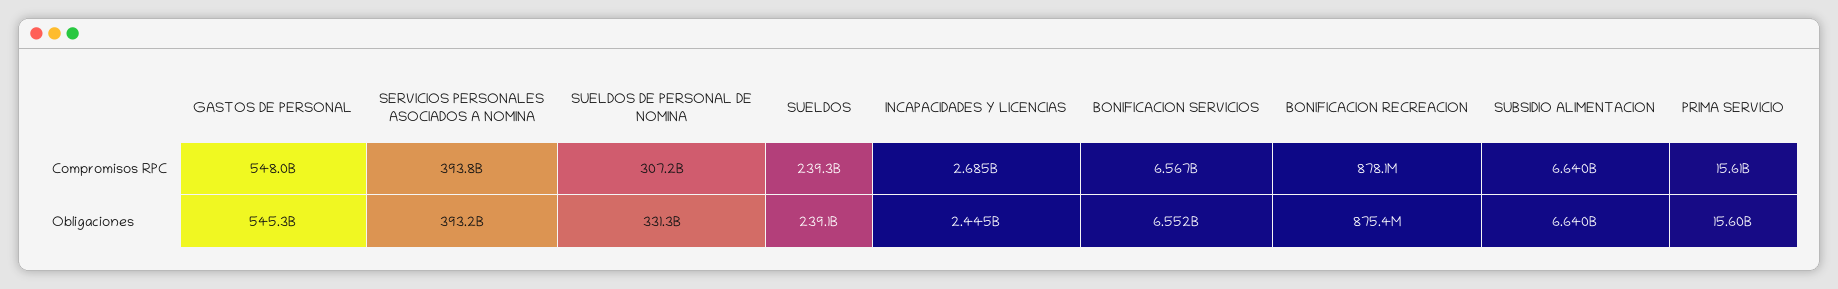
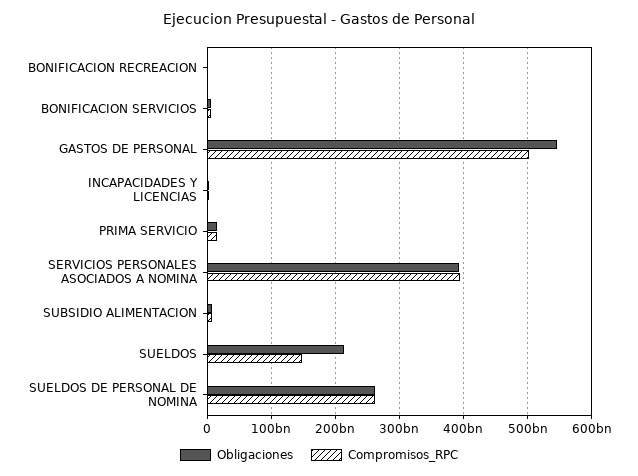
Compromisos RPC, GASTOS DE PERSONAL: 548000000000 -> 500000000000
Compromisos RPC, SUELDOS DE PERSONAL DE NOMINA: 307200000000 -> 260000000000
Compromisos RPC, SUELDOS: 239300000000 -> 150000000000
Obligaciones, SUELDOS DE PERSONAL DE NOMINA: 331300000000 -> 260000000000
Obligaciones, SUELDOS: 239100000000 -> 210000000000

